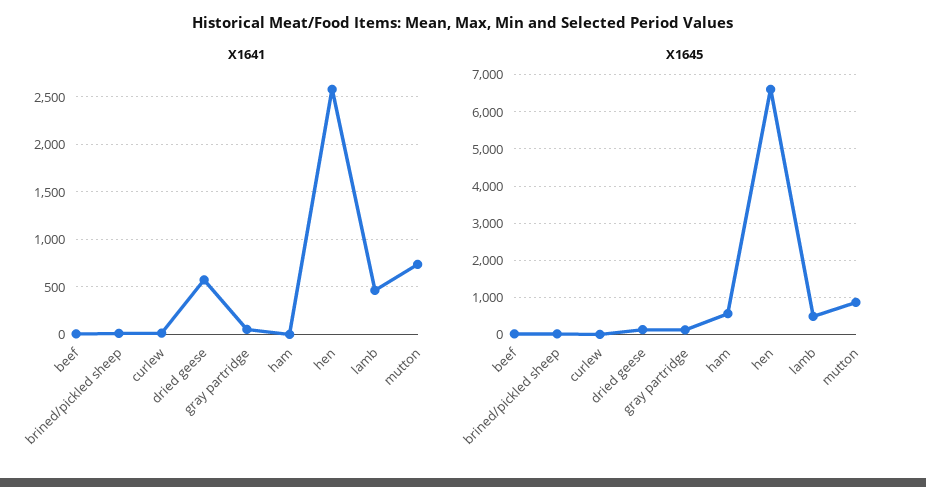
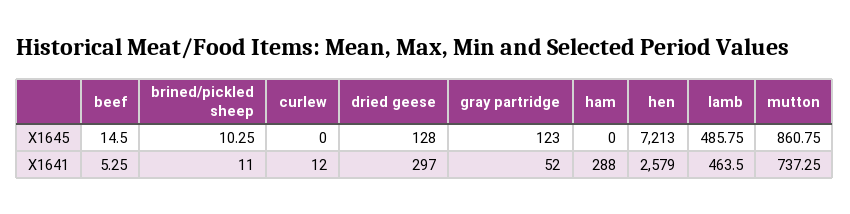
X1641, dried geese: 600 -> 297
X1641, ham: 0 -> 288
X1645, ham: 600 -> 0
X1645, hen: 6600 -> 7213

